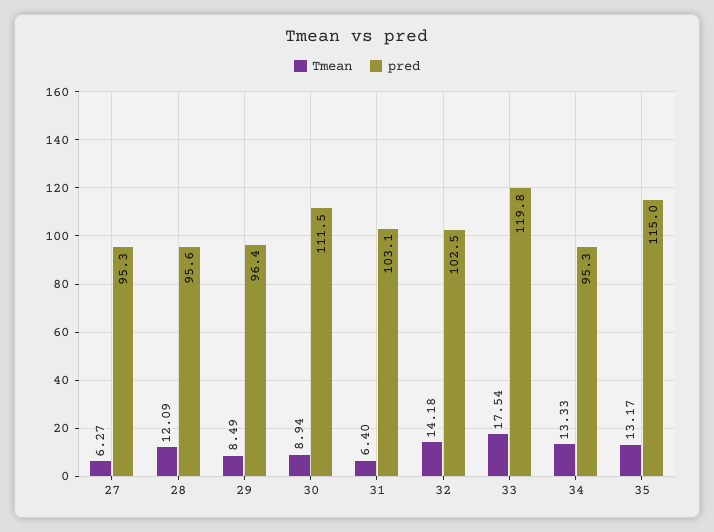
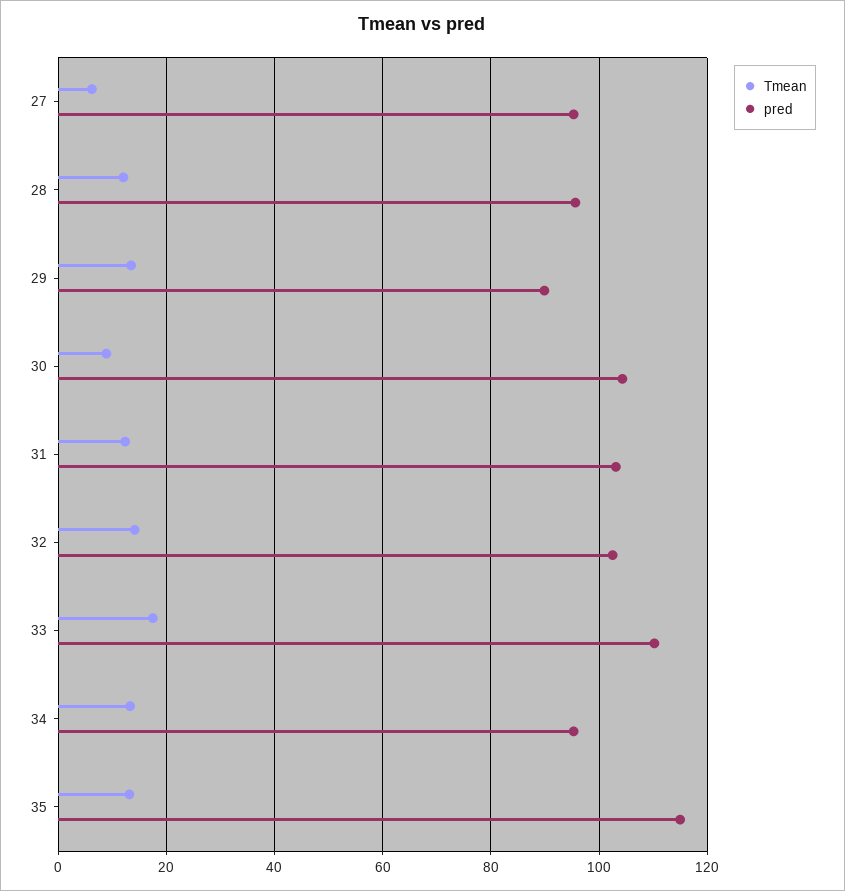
Tmean, 29: 8.49 -> 14
pred, 29: 96.4 -> 90
pred, 30: 111.5 -> 104
Tmean, 31: 6.4 -> 12
pred, 33: 119.8 -> 110

